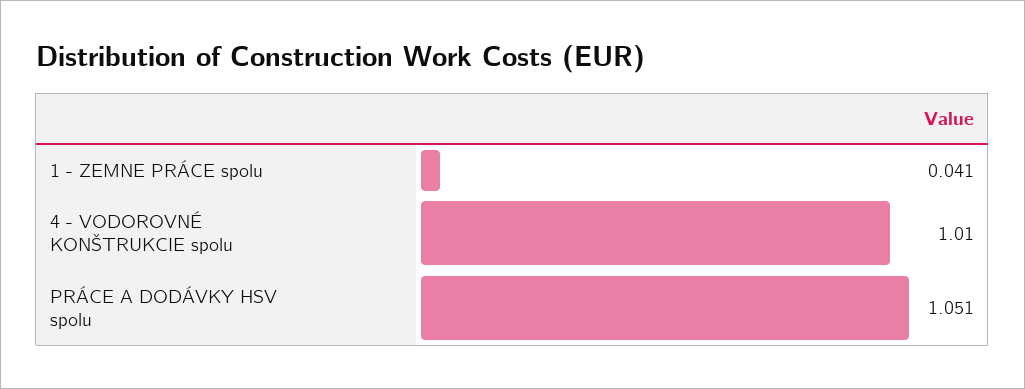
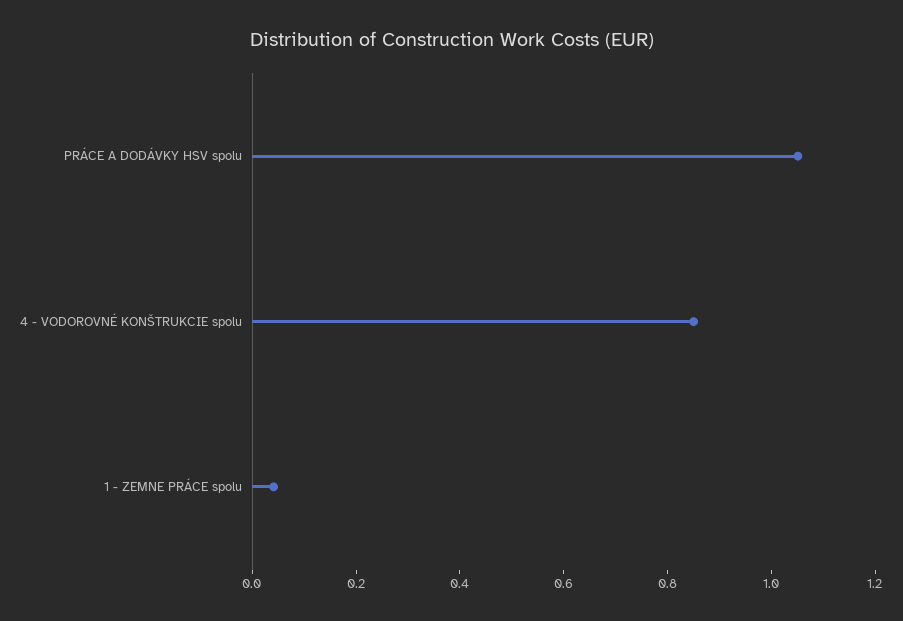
4 - VODOROVNÉ KONŠTRUKCIE spolu: 1.01 -> 0.85

